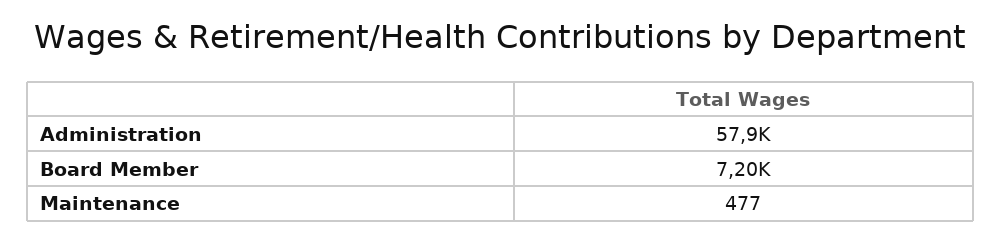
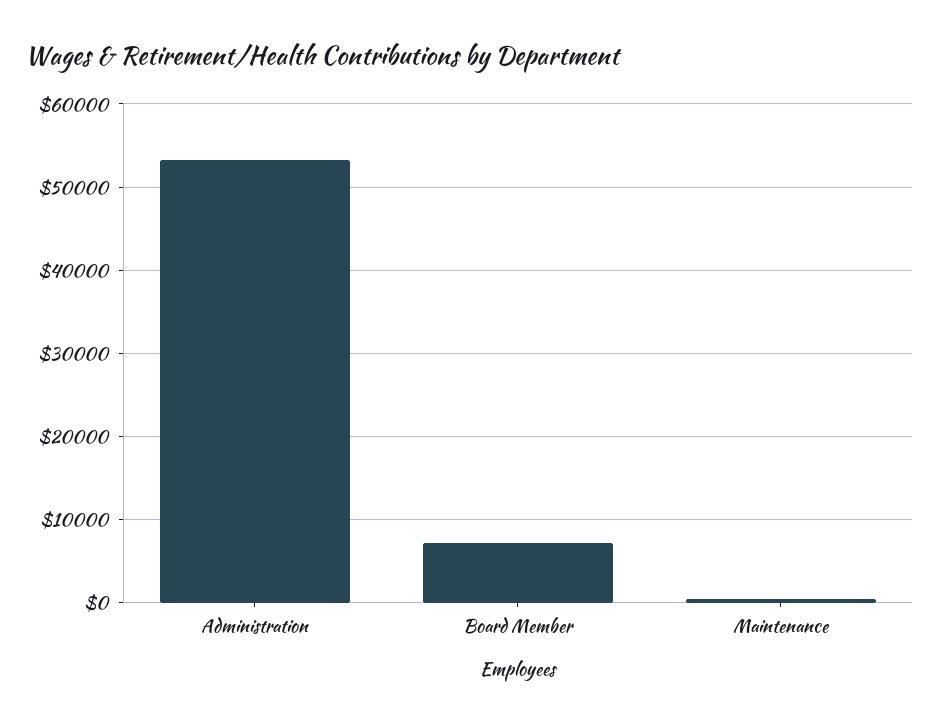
Administration: 57900 -> 53000

